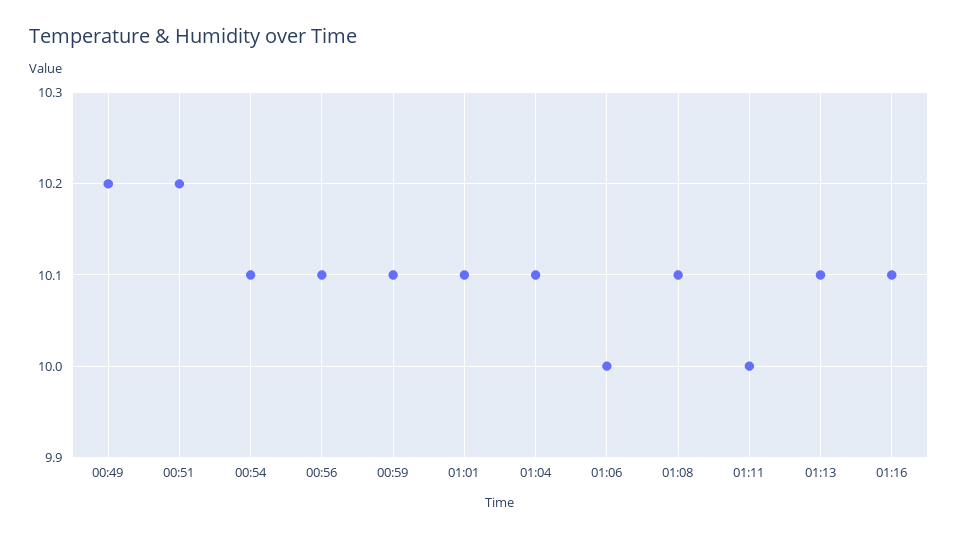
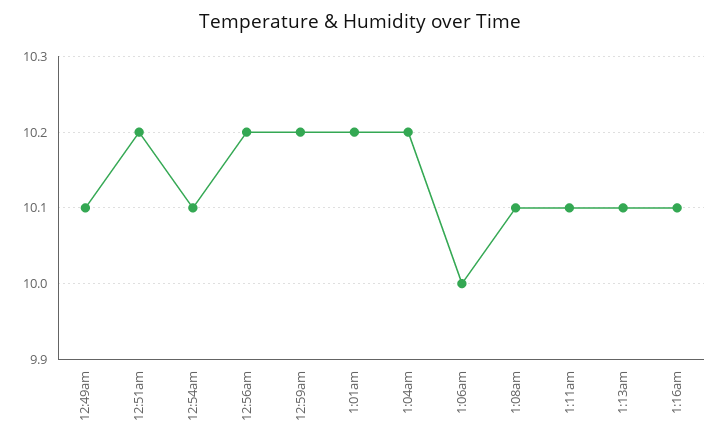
00:49: 10.2 -> 10.1
00:56: 10.1 -> 10.2
00:59: 10.1 -> 10.2
01:01: 10.1 -> 10.2
01:04: 10.1 -> 10.2
01:11: 10 -> 10.1

